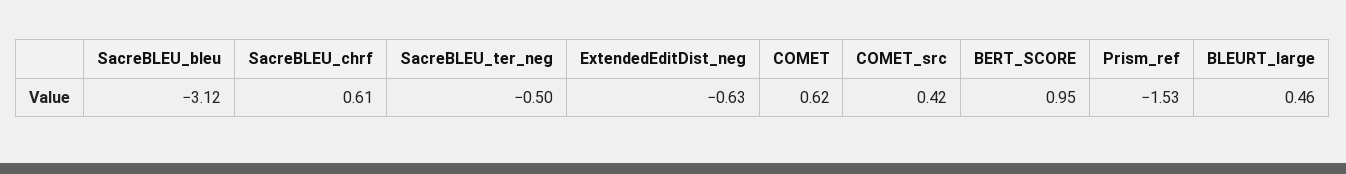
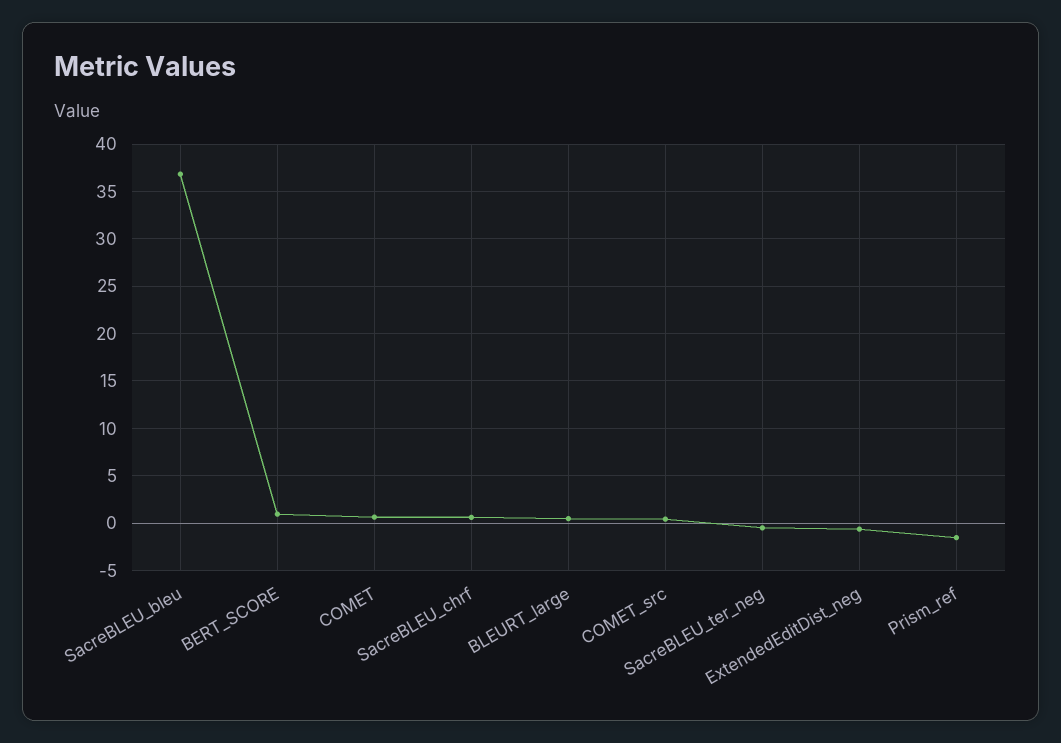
SacreBLEU_bleu: -3.12 -> 37

